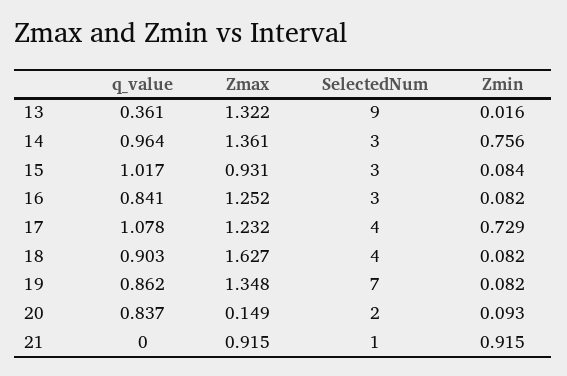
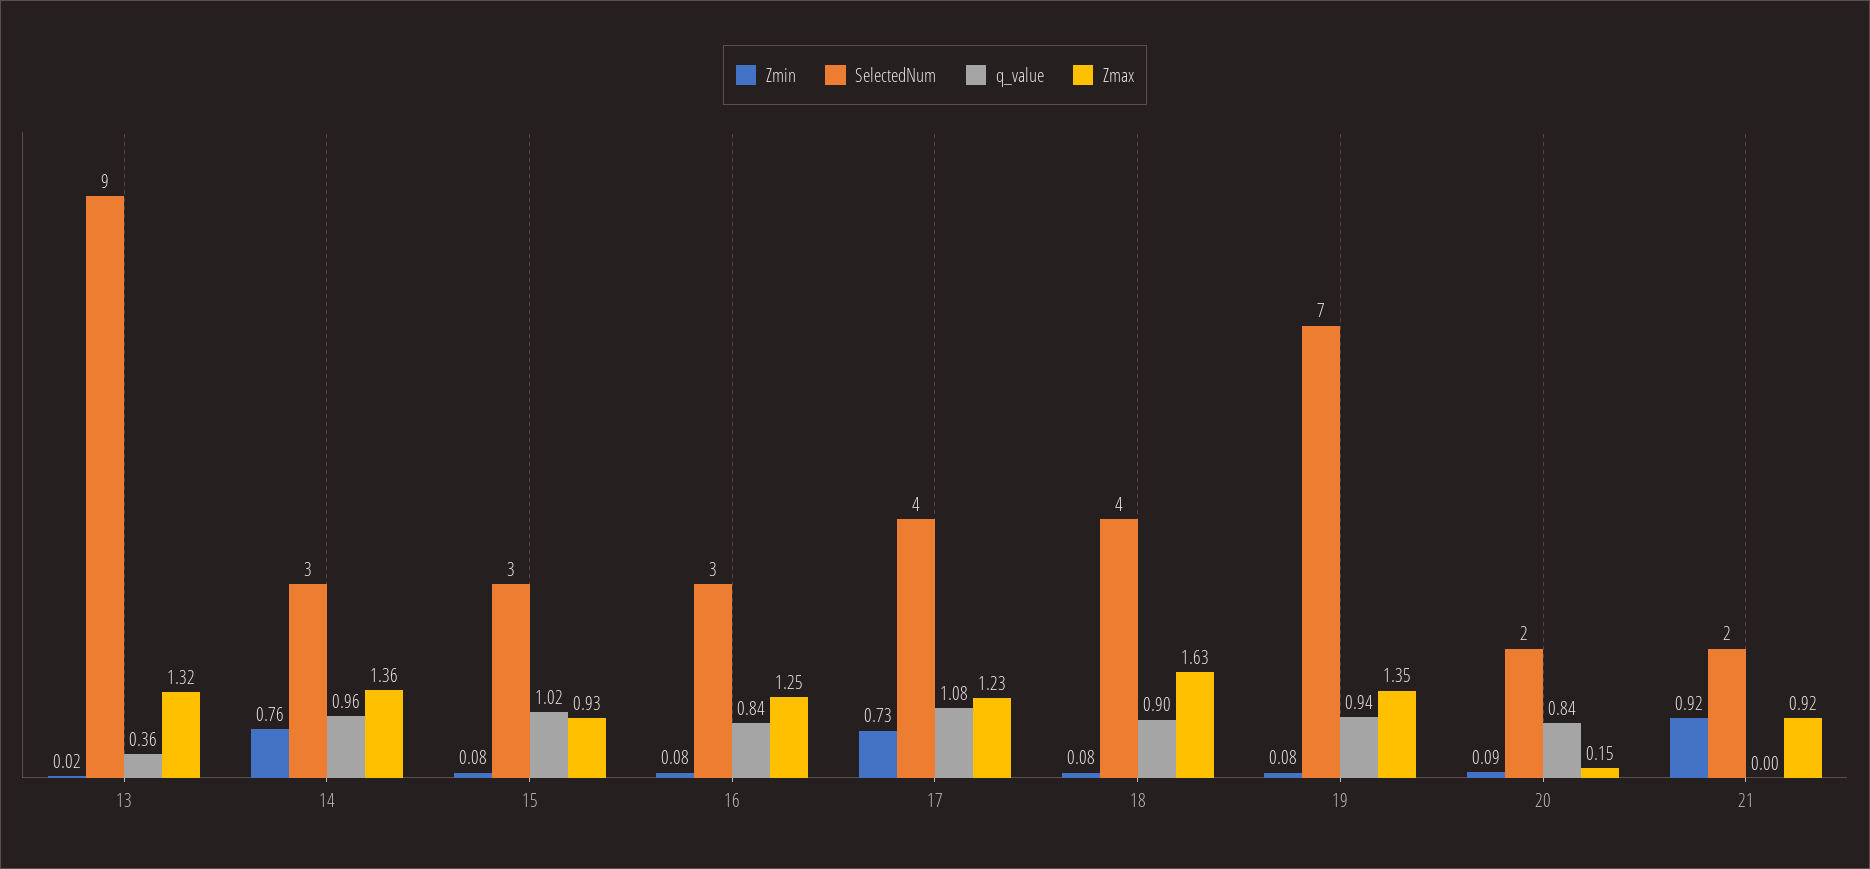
q_value, 19: 0.862 -> 0.94
SelectedNum, 21: 1 -> 2

